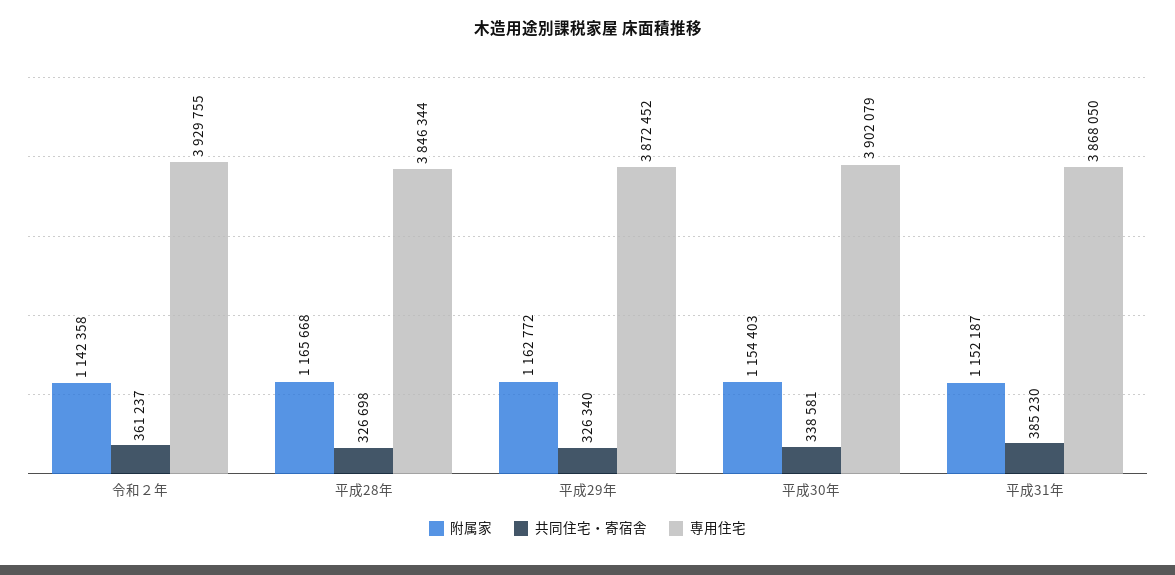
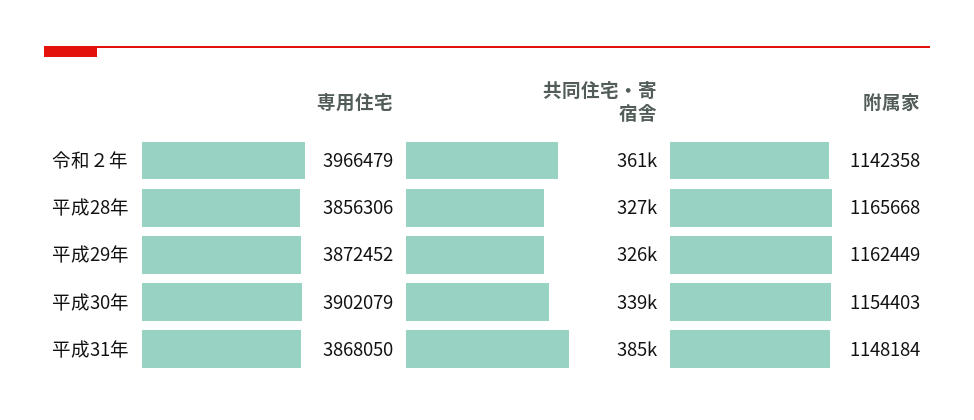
専用住宅, 令和２年: 3929755 -> 3966479
専用住宅, 平成28年: 3846344 -> 3856306
附属家, 平成29年: 1162772 -> 1162449
附属家, 平成31年: 1152187 -> 1148184

